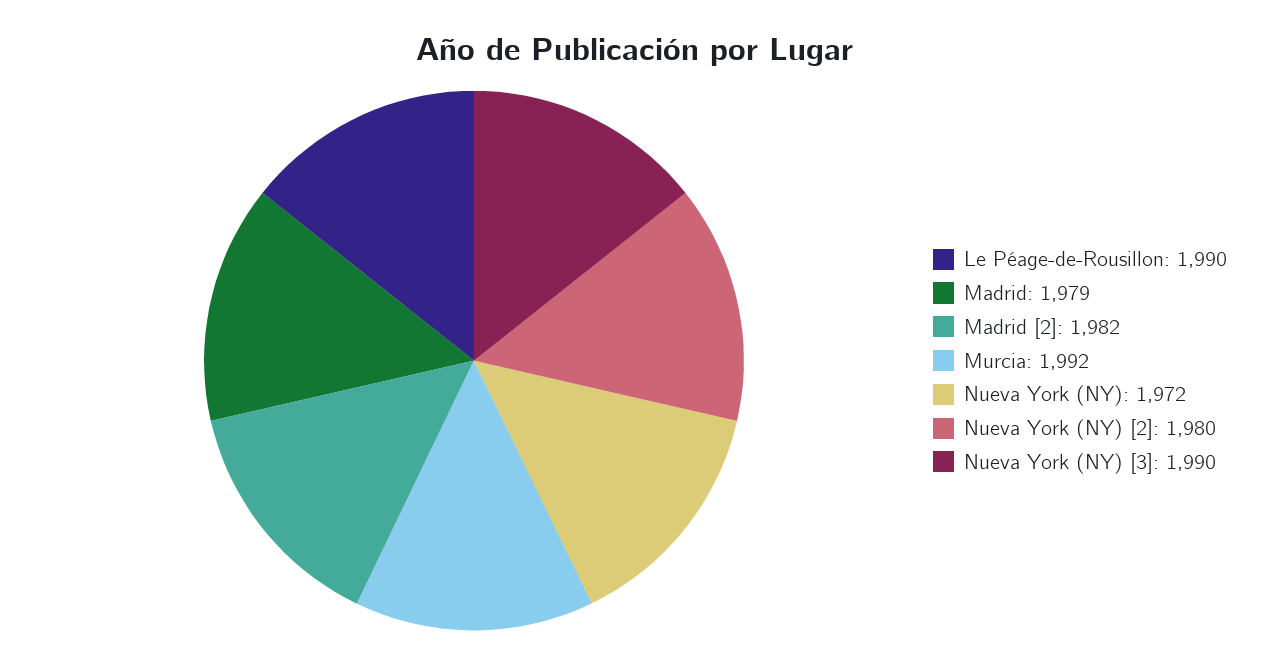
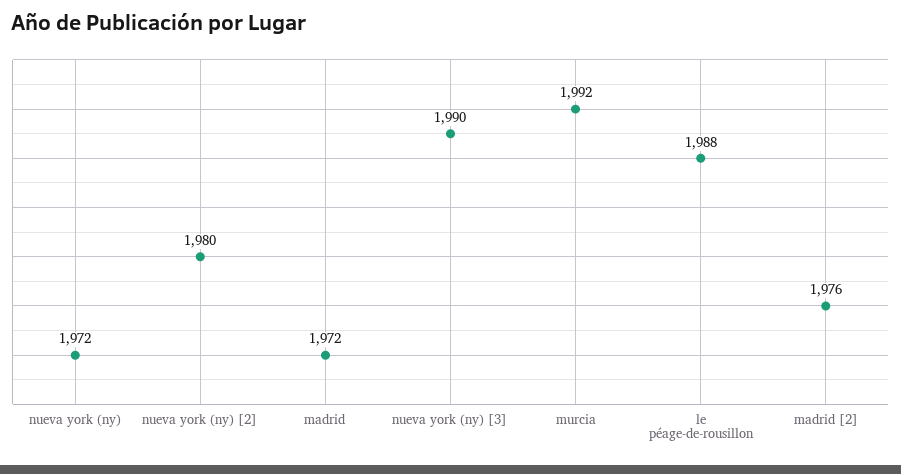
Le Péage-de-Rousillon: 1990 -> 1988
Madrid: 1979 -> 1972
Madrid [2]: 1982 -> 1976

